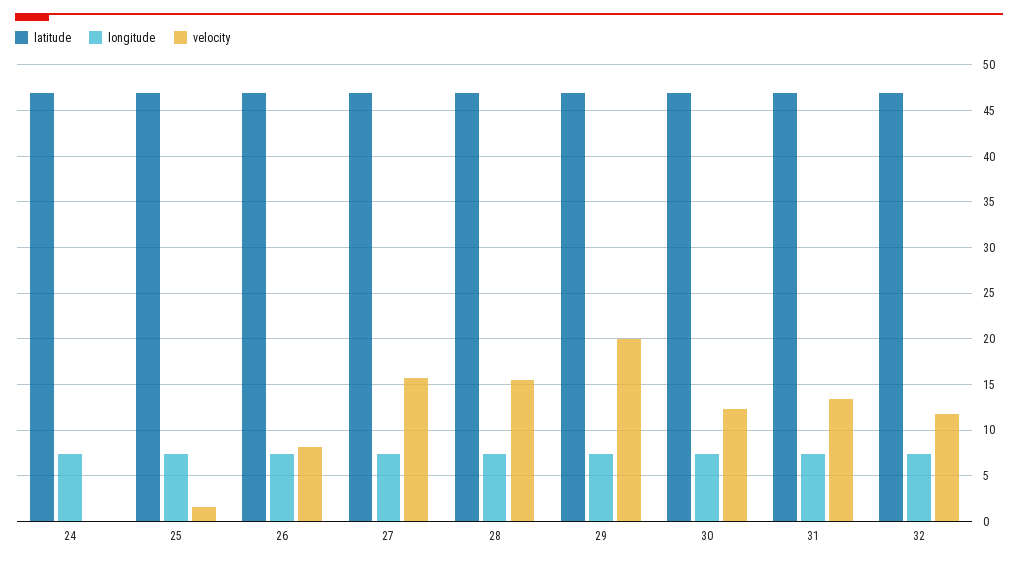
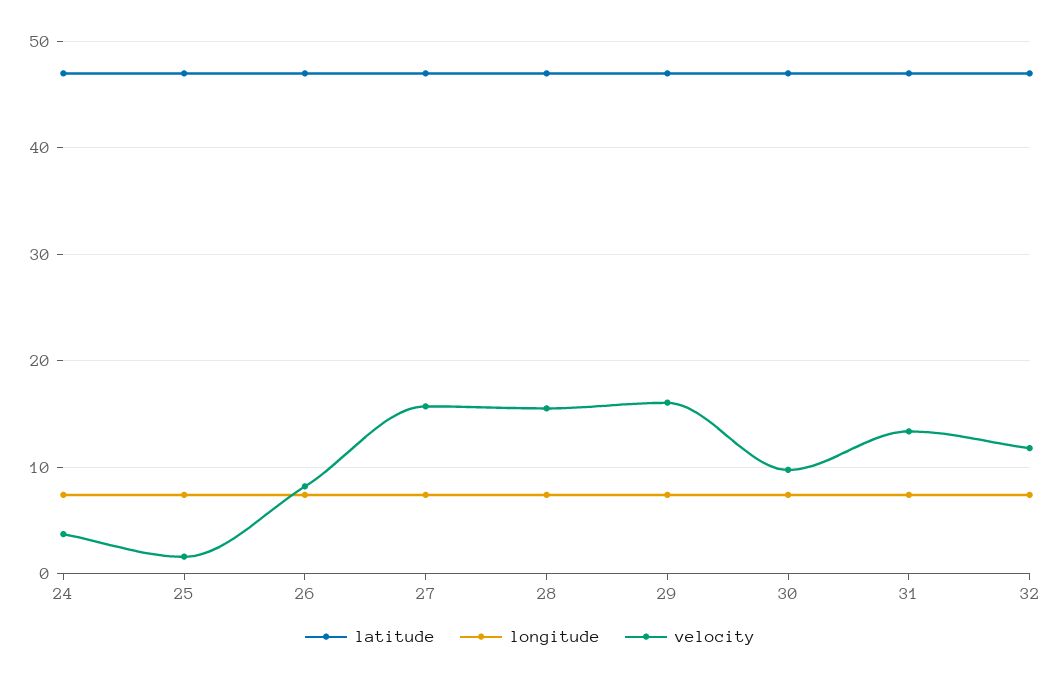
velocity, 24: 0 -> 4
velocity, 29: 20 -> 16
velocity, 30: 12 -> 10

